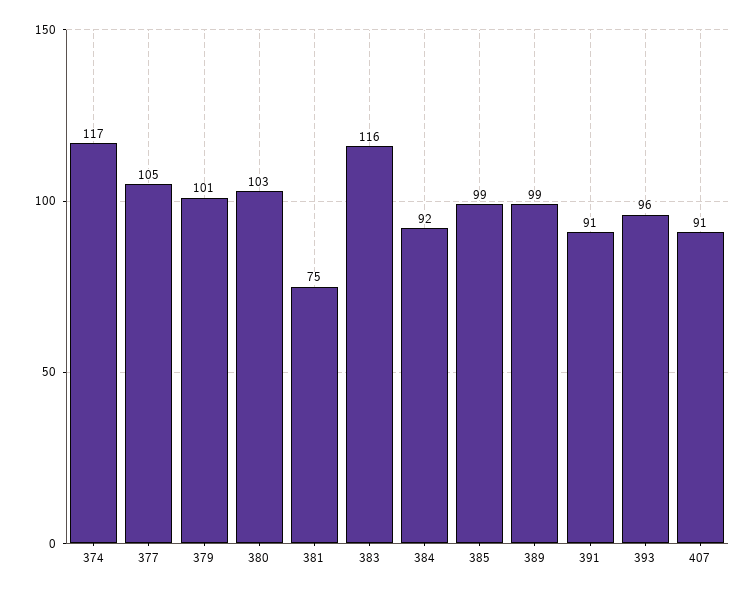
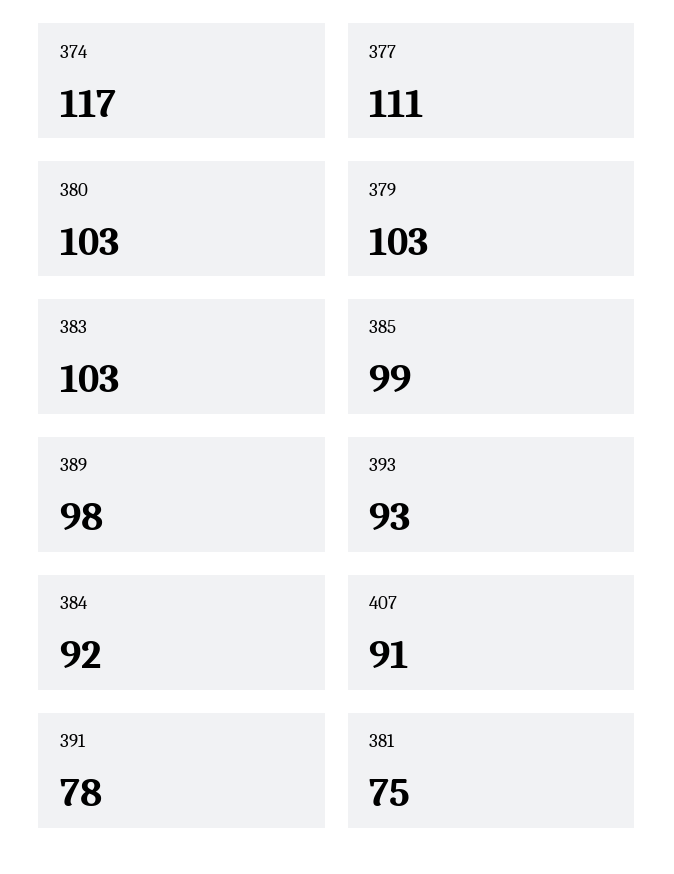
377: 105 -> 111
379: 101 -> 103
383: 116 -> 103
389: 99 -> 98
391: 91 -> 78
393: 96 -> 93

